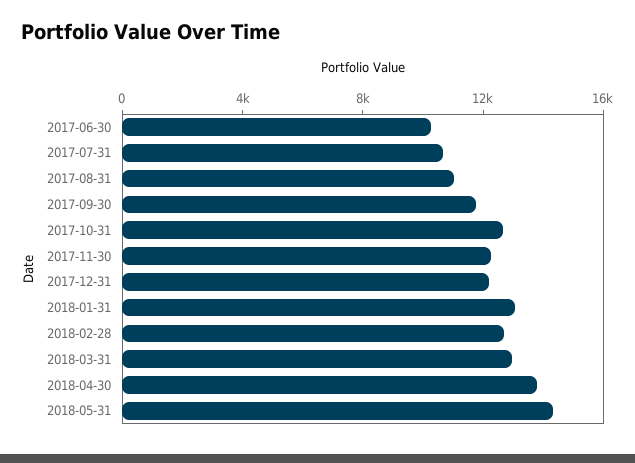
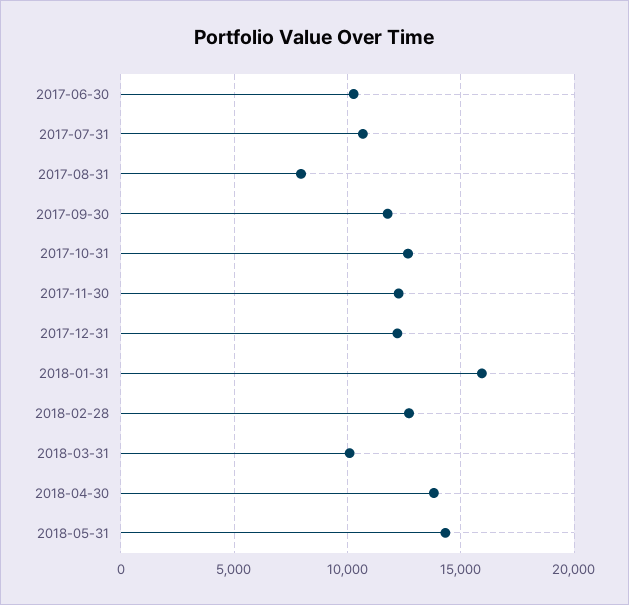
2017-08-31: 11000 -> 8000
2018-01-31: 13000 -> 16000
2018-03-31: 13000 -> 10000

